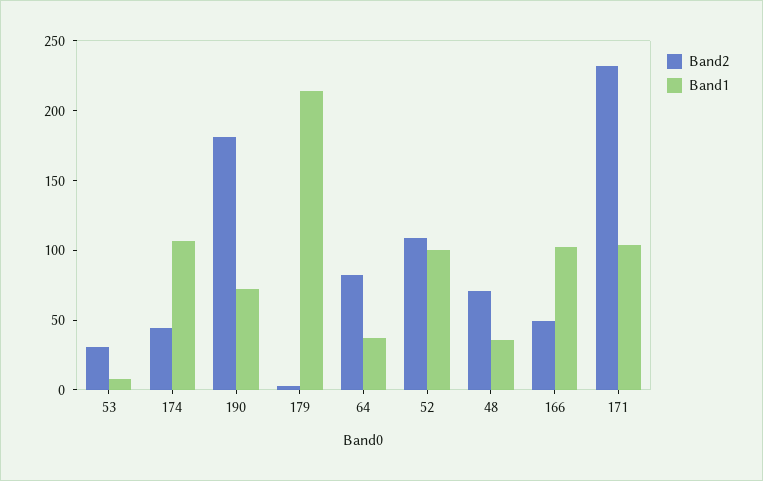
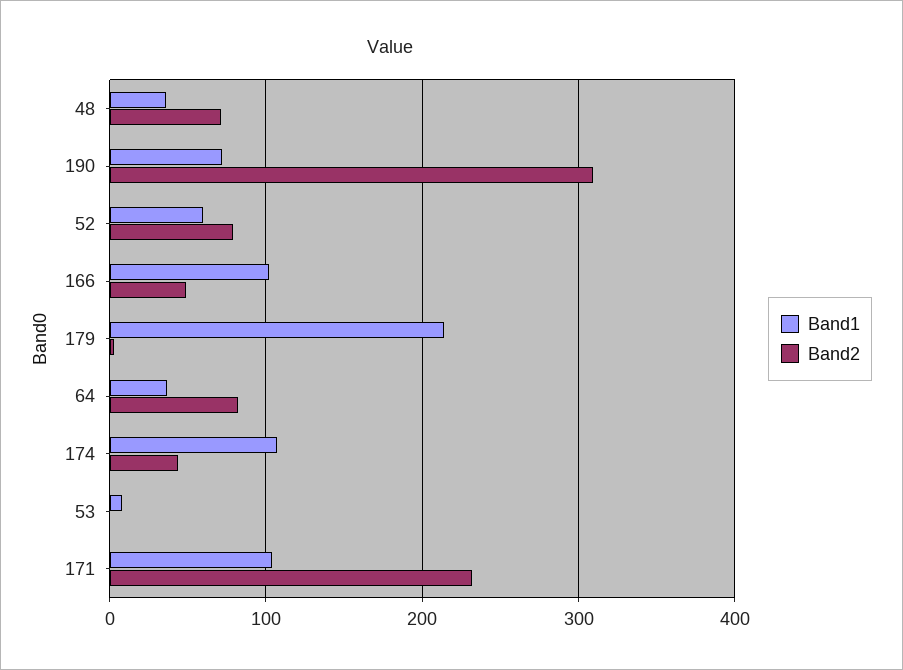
Band2, 53: 30 -> 0
Band2, 190: 180 -> 310
Band2, 52: 110 -> 80
Band1, 52: 100 -> 60

